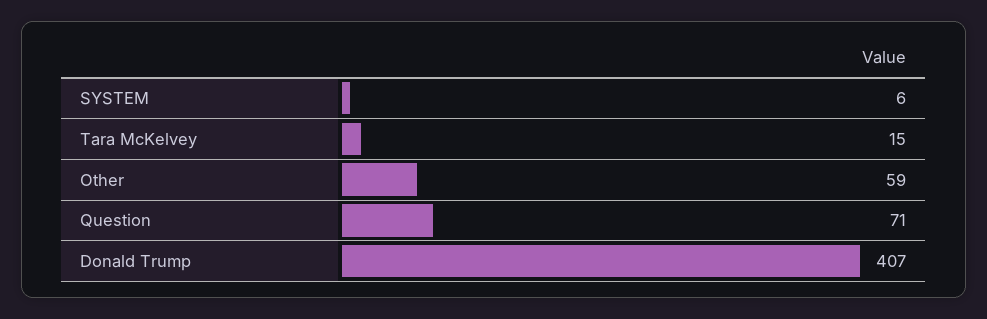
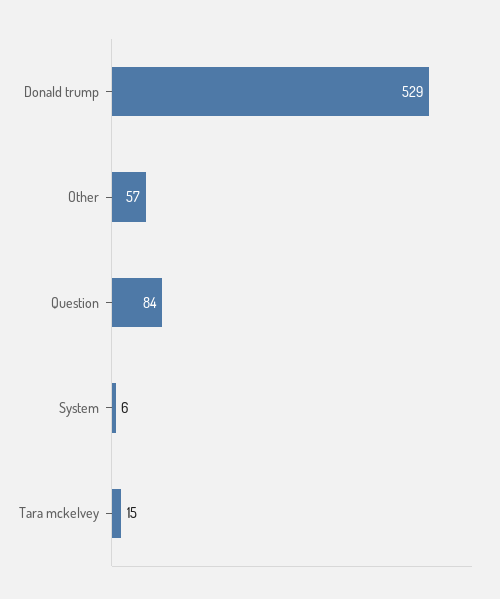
Other: 59 -> 57
Question: 71 -> 84
Donald Trump: 407 -> 529

